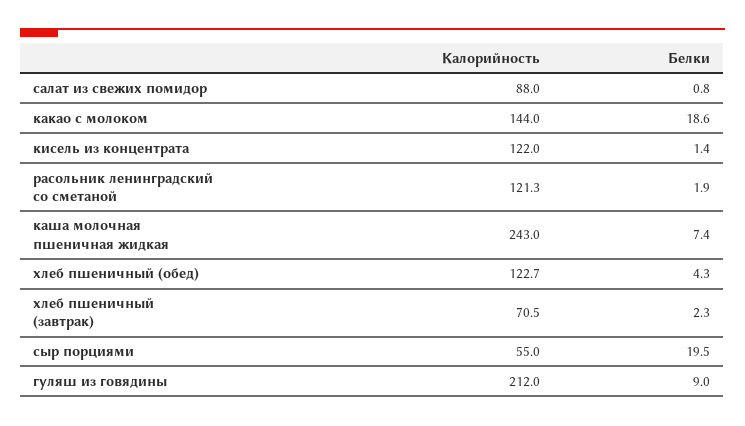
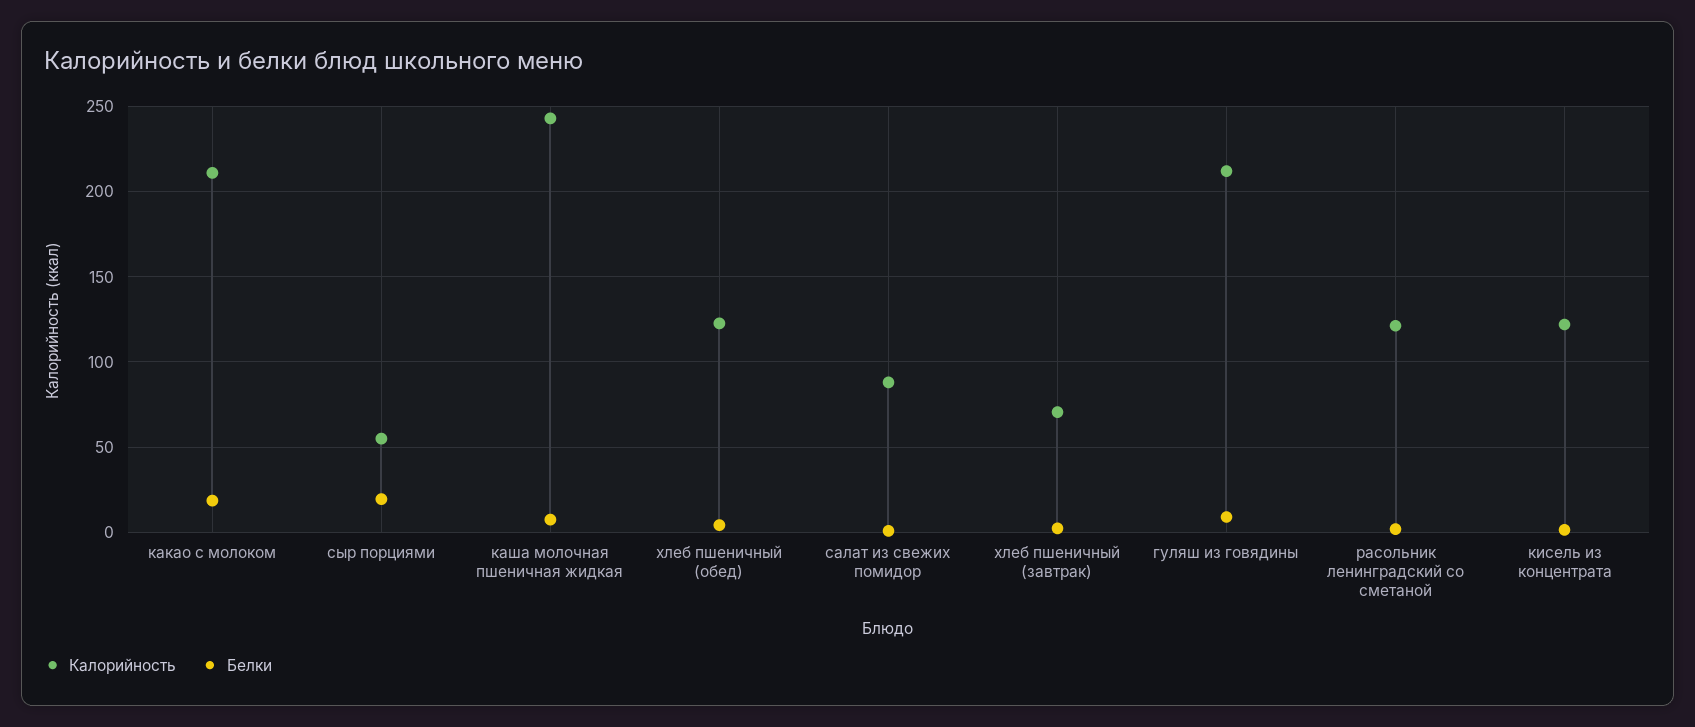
Калорийность, какао с молоком: 144 -> 210

